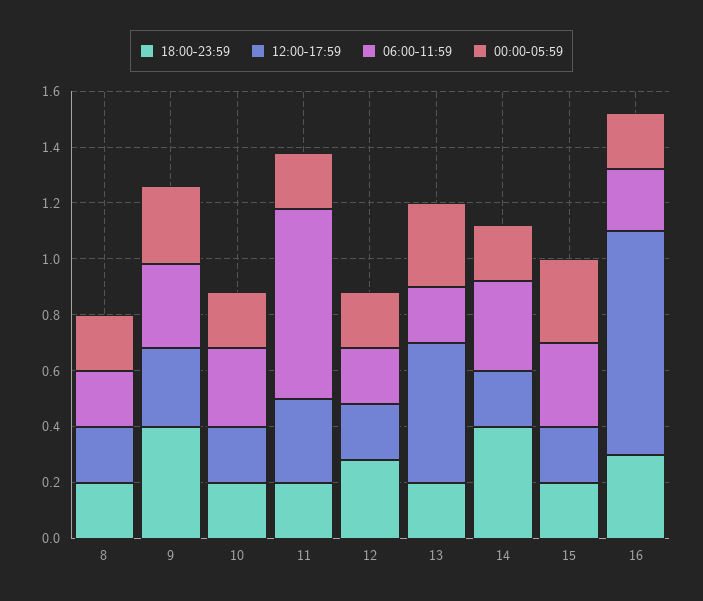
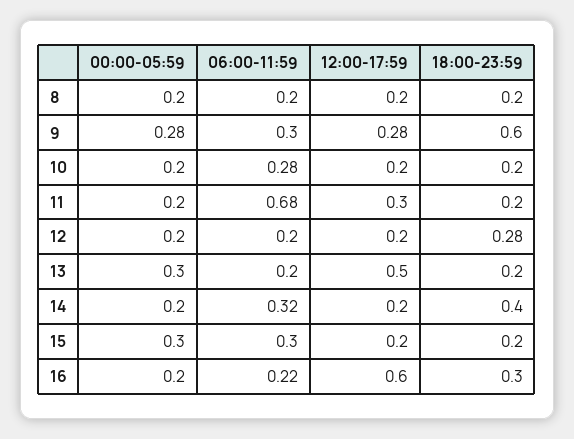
18:00-23:59, 9: 0.4 -> 0.6
12:00-17:59, 16: 0.8 -> 0.6

